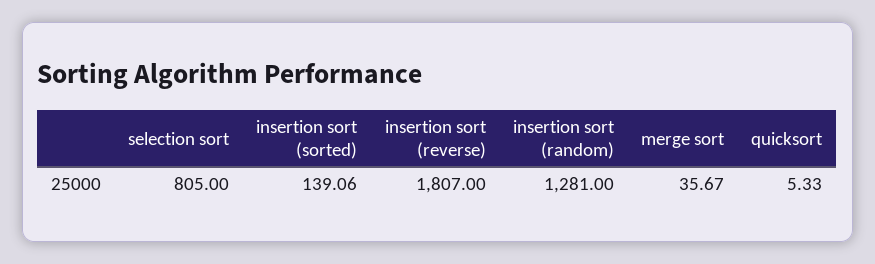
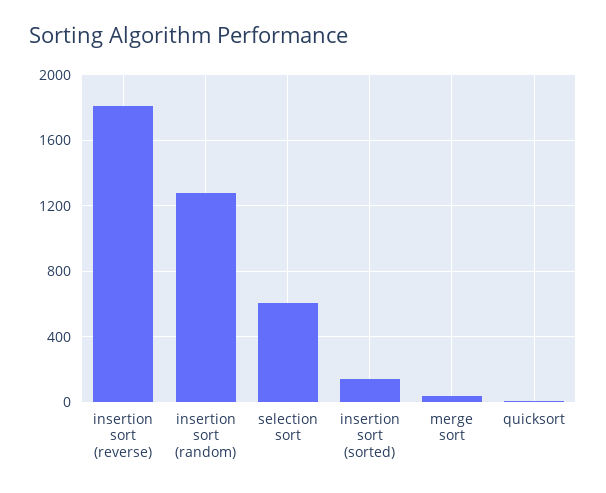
selection sort: 805 -> 600

